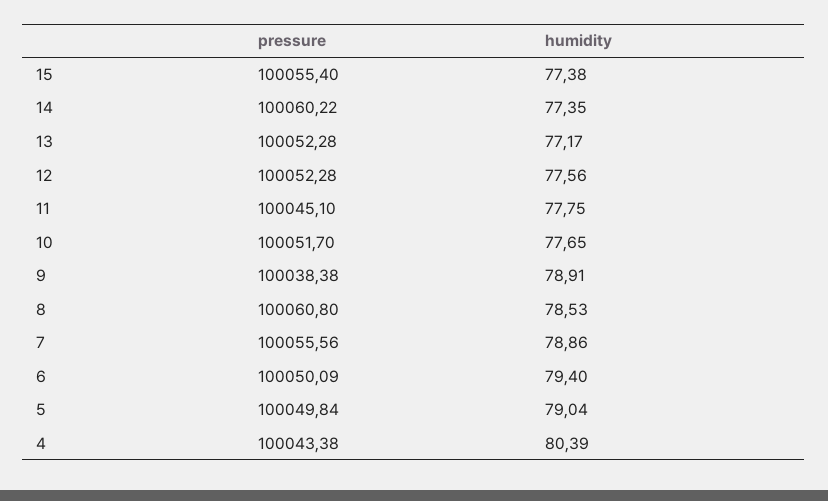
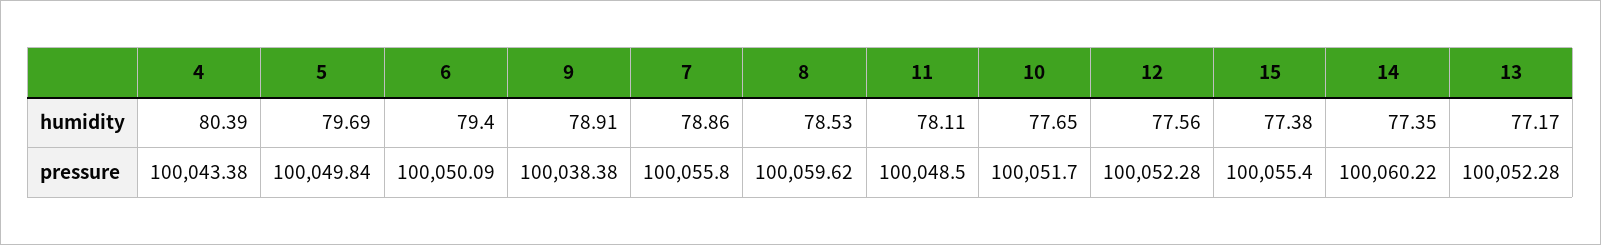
pressure, 11: 100045.1 -> 100048.5
humidity, 11: 77.75 -> 78.11
pressure, 8: 100060.8 -> 100059.62
pressure, 7: 100055.56 -> 100055.8
humidity, 5: 79.04 -> 79.69

